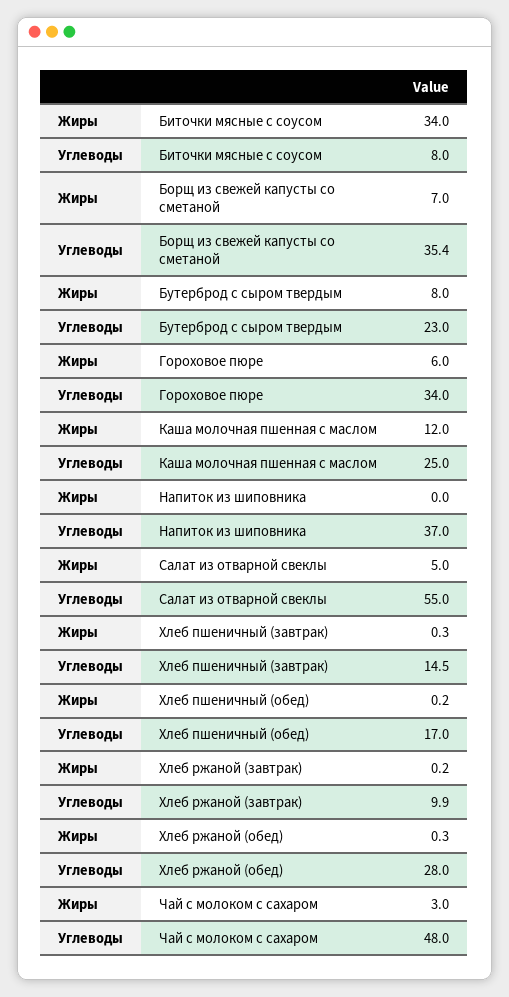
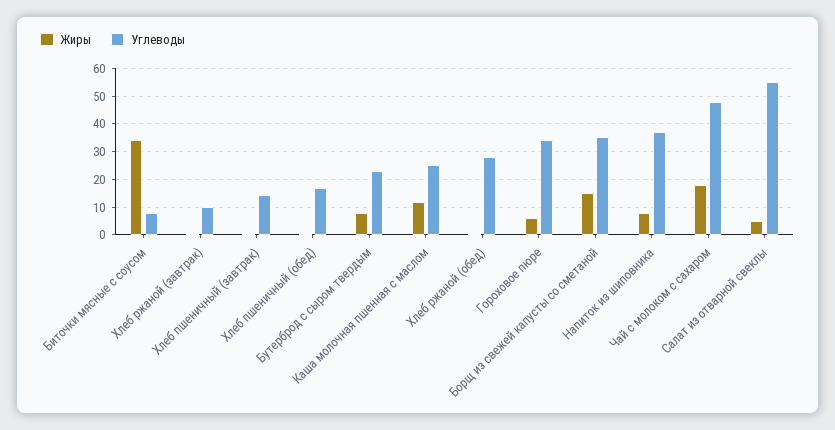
Жиры, Борщ из свежей капусты со сметаной: 7 -> 15
Жиры, Напиток из шиповника: 0 -> 7.5
Жиры, Чай с молоком с сахаром: 3 -> 17.5

